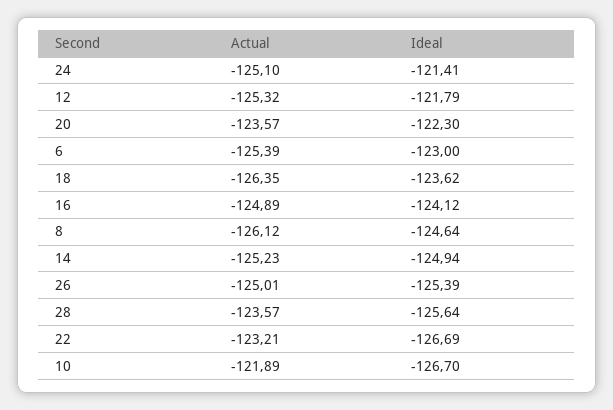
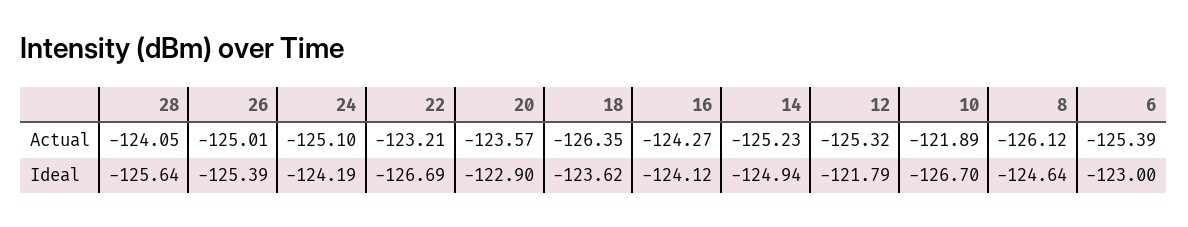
Ideal, 24: -121.41 -> -124.19
Ideal, 20: -122.3 -> -122.9
Actual, 16: -124.89 -> -124.27
Actual, 28: -123.57 -> -124.05

